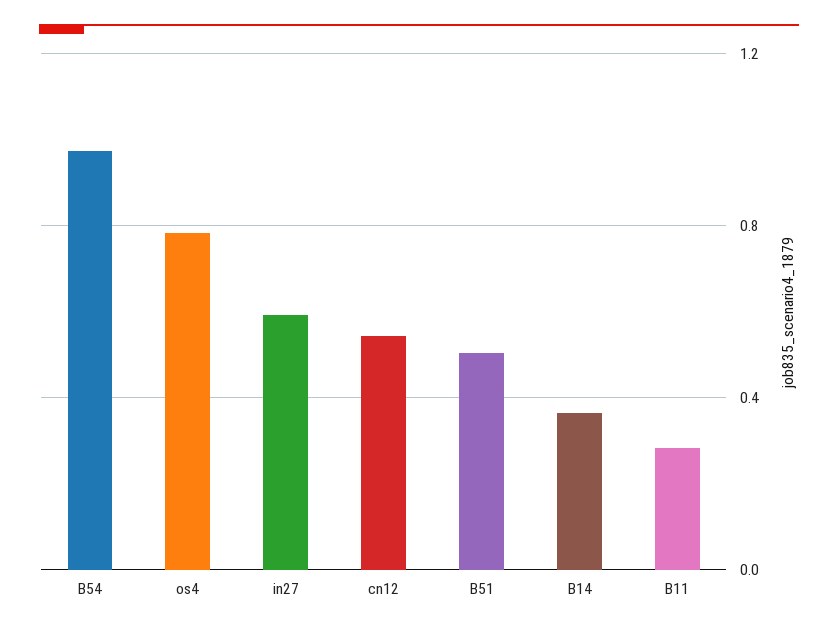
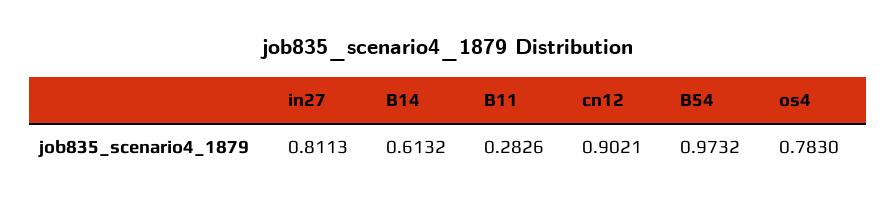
in27: 0.6 -> 0.8113
cn12: 0.55 -> 0.9021
B51: 0.5 -> none
B14: 0.35 -> 0.6132

